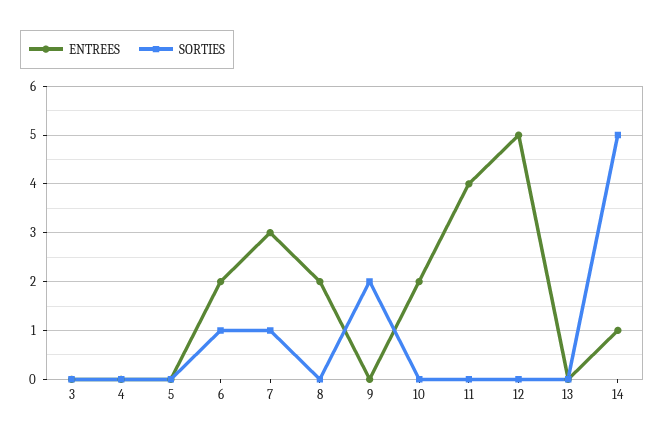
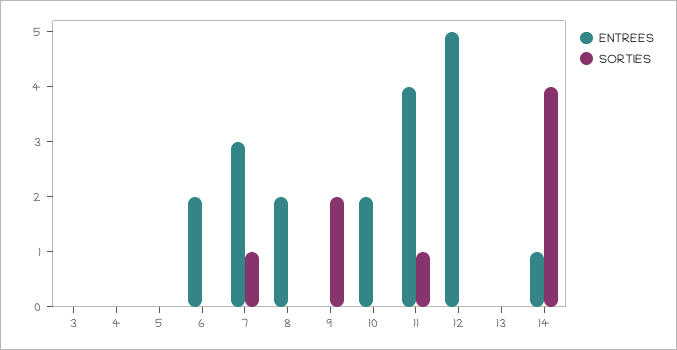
SORTIES, 6: 1 -> 0
SORTIES, 11: 0 -> 1
SORTIES, 14: 5 -> 4

